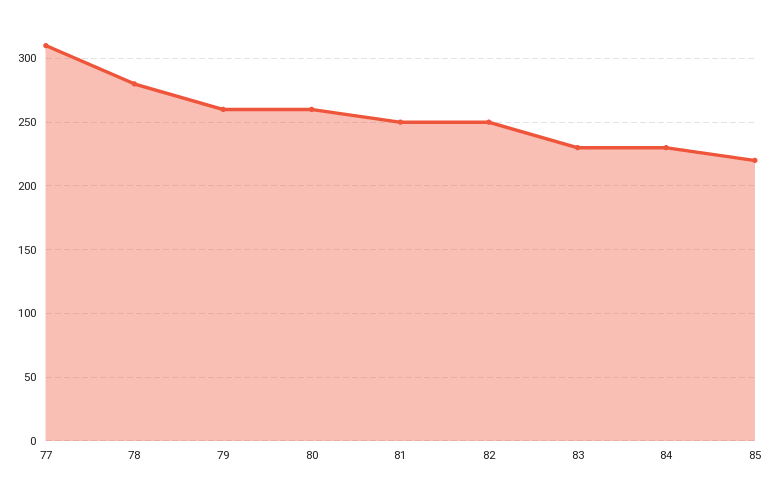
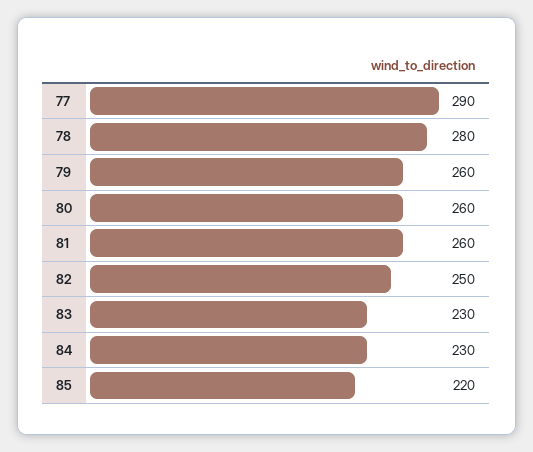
77: 310 -> 290
81: 250 -> 260

